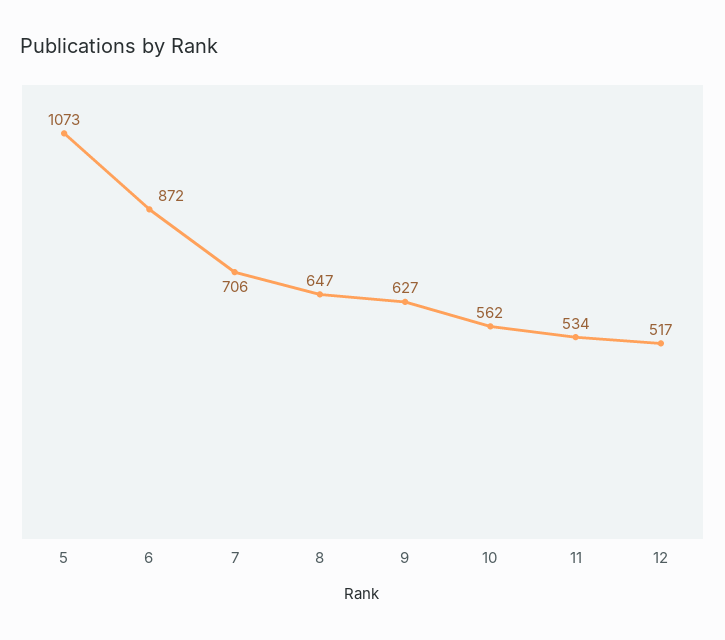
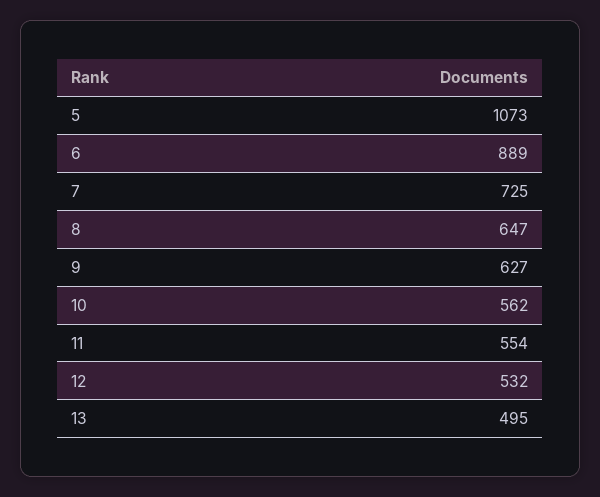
6: 872 -> 889
7: 706 -> 725
11: 534 -> 554
12: 517 -> 532
13: none -> 495

